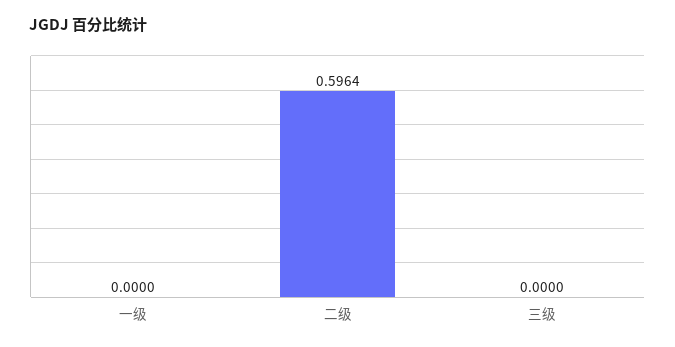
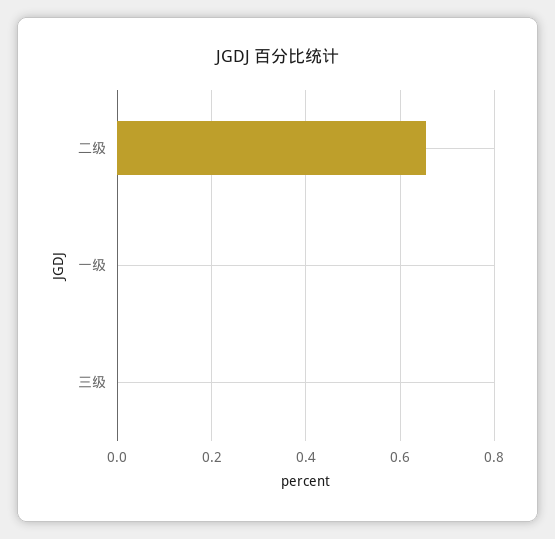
二级: 0.5964 -> 0.66

